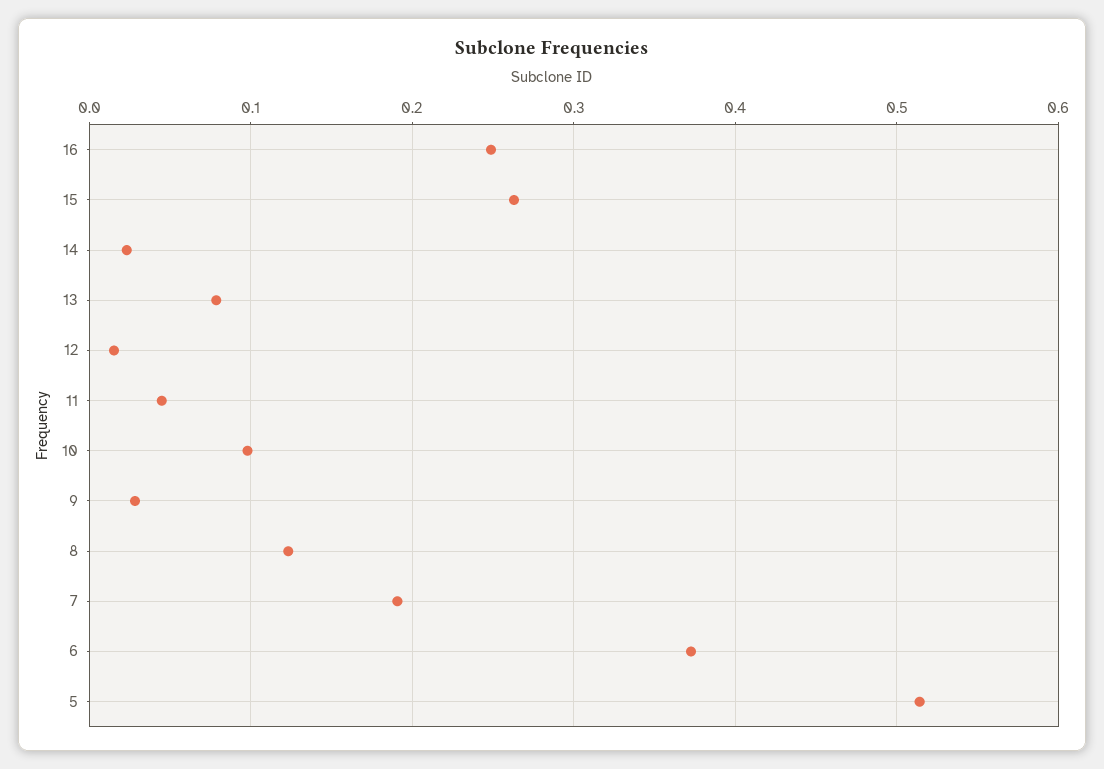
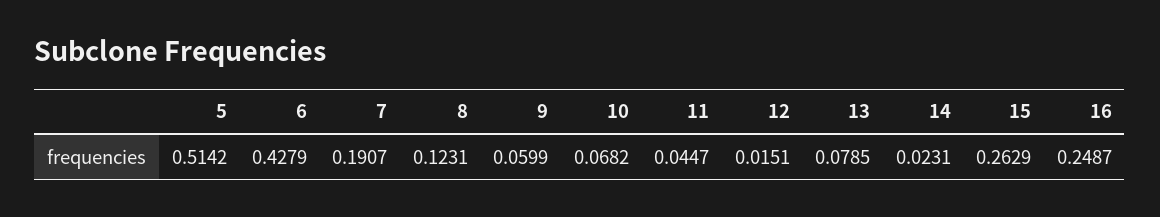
10: 0.1 -> 0.0682
9: 0.03 -> 0.0599
6: 0.37 -> 0.4279

